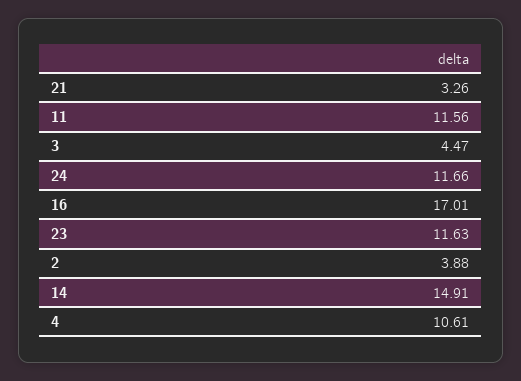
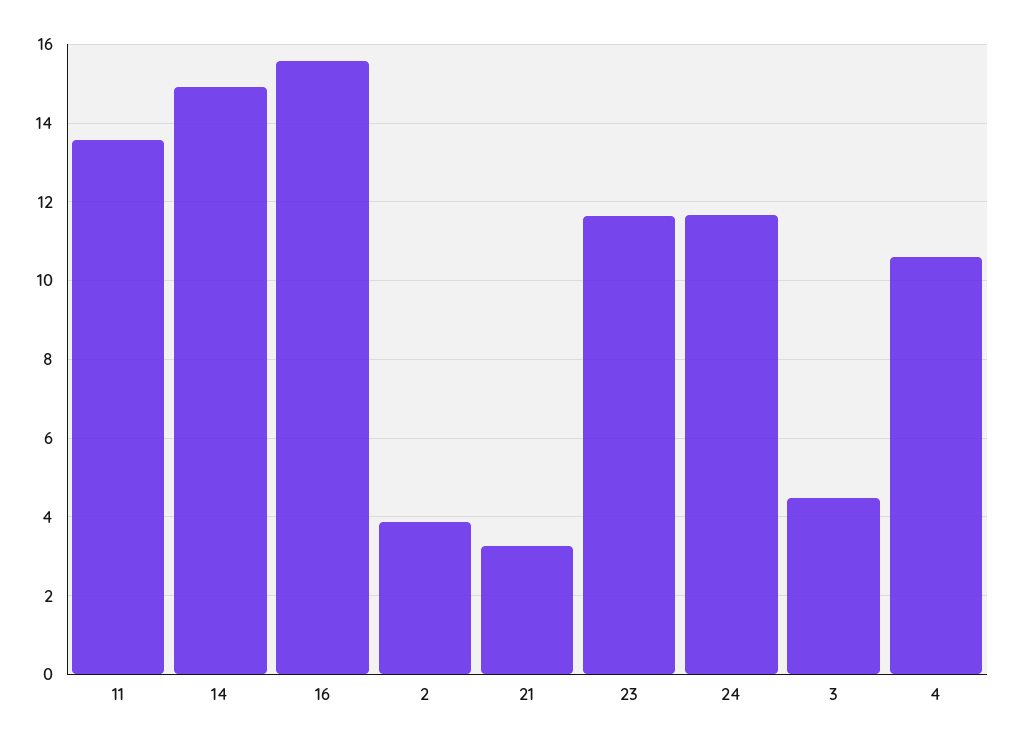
11: 11.56 -> 13.6
16: 17.01 -> 15.6

